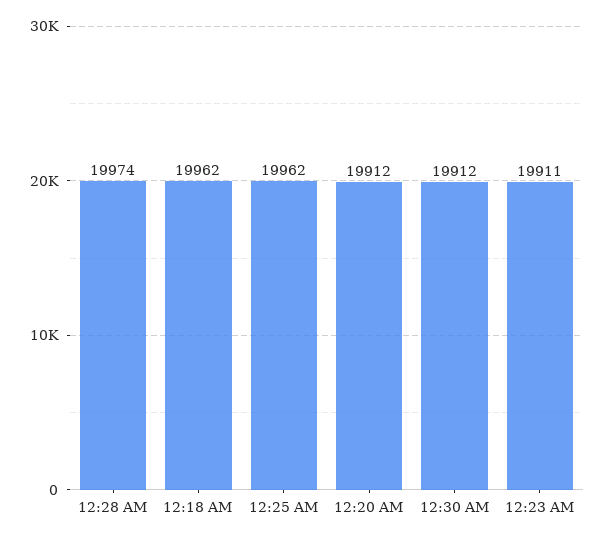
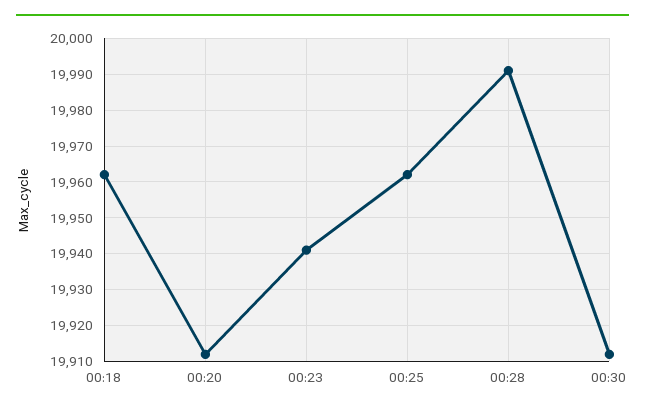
12:28 AM: 19974 -> 19990
12:23 AM: 19911 -> 19940

